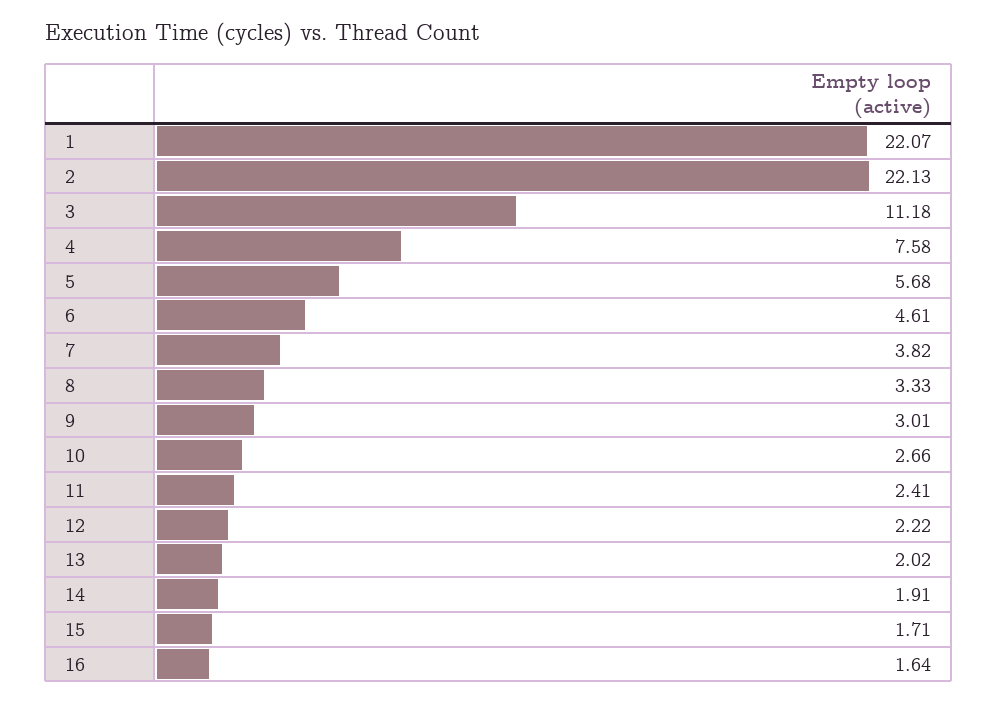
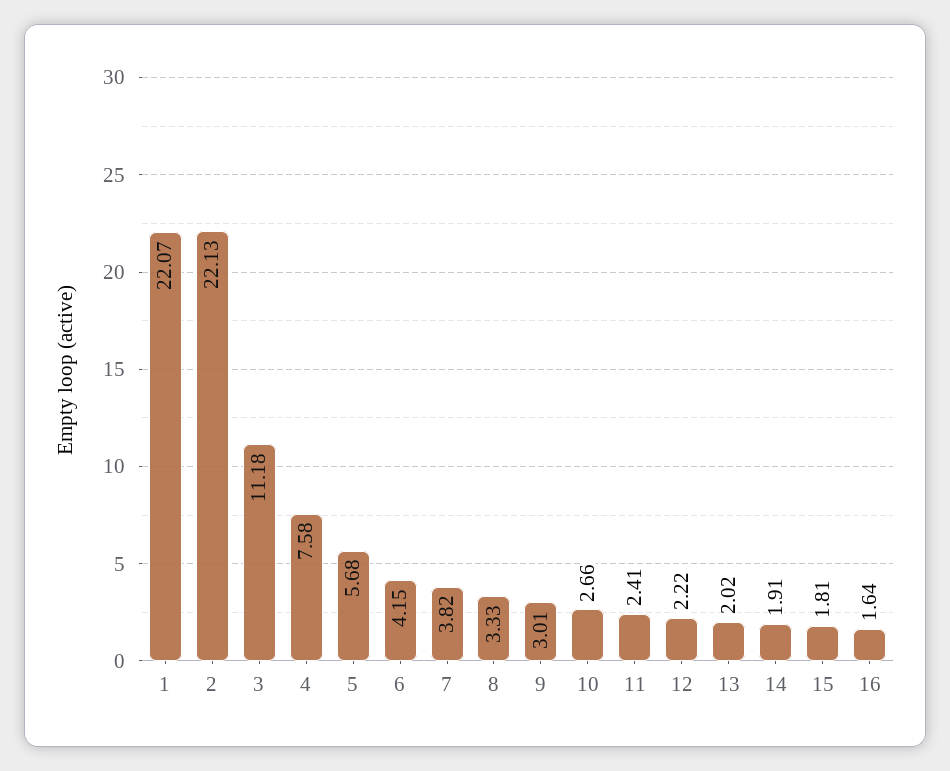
6: 4.61 -> 4.15
15: 1.71 -> 1.81

